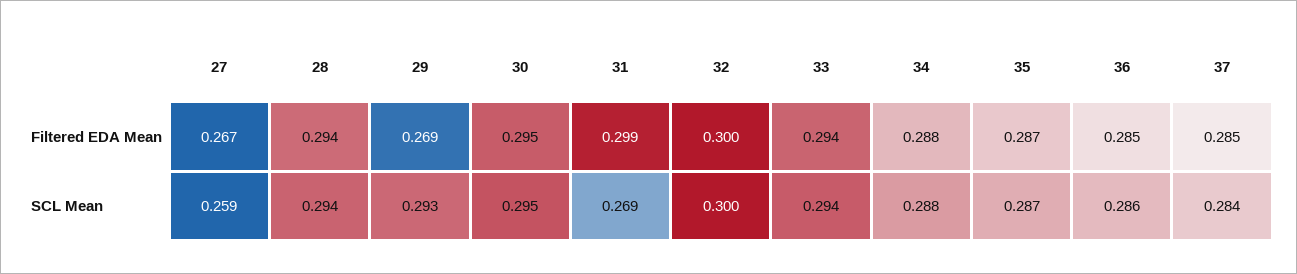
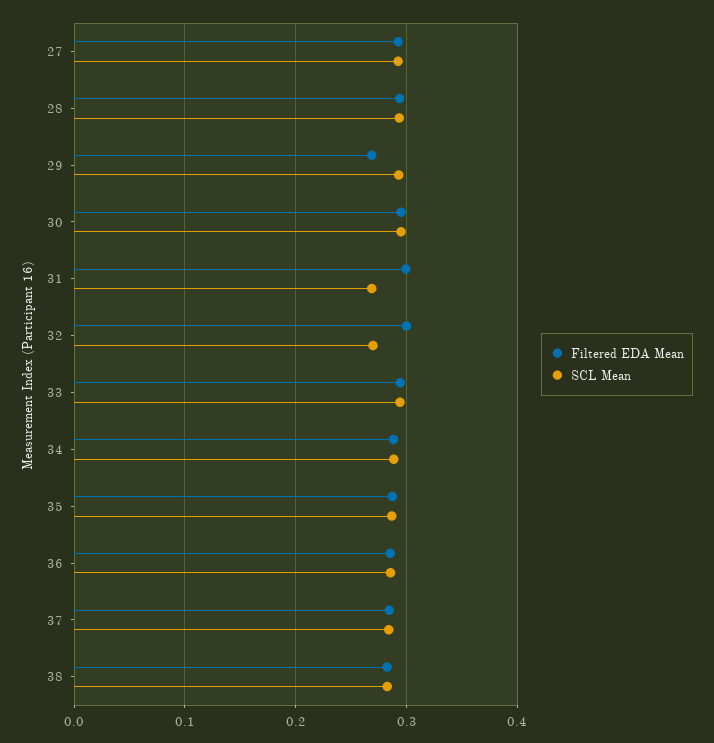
Filtered EDA Mean, 27: 0.267 -> 0.29
SCL Mean, 27: 0.259 -> 0.29
SCL Mean, 32: 0.3 -> 0.27
Filtered EDA Mean, 38: none -> 0.28
SCL Mean, 38: none -> 0.28

